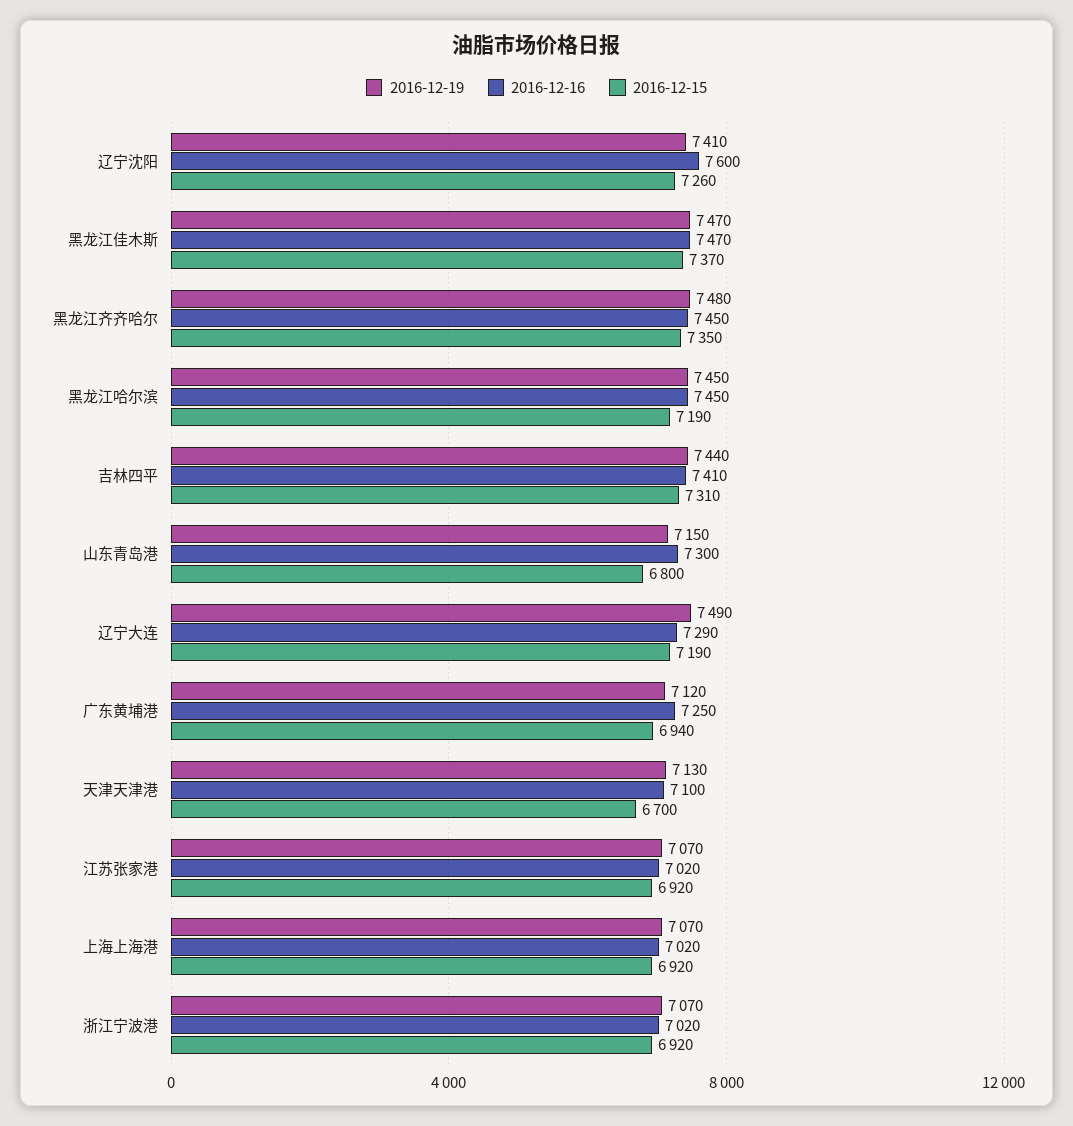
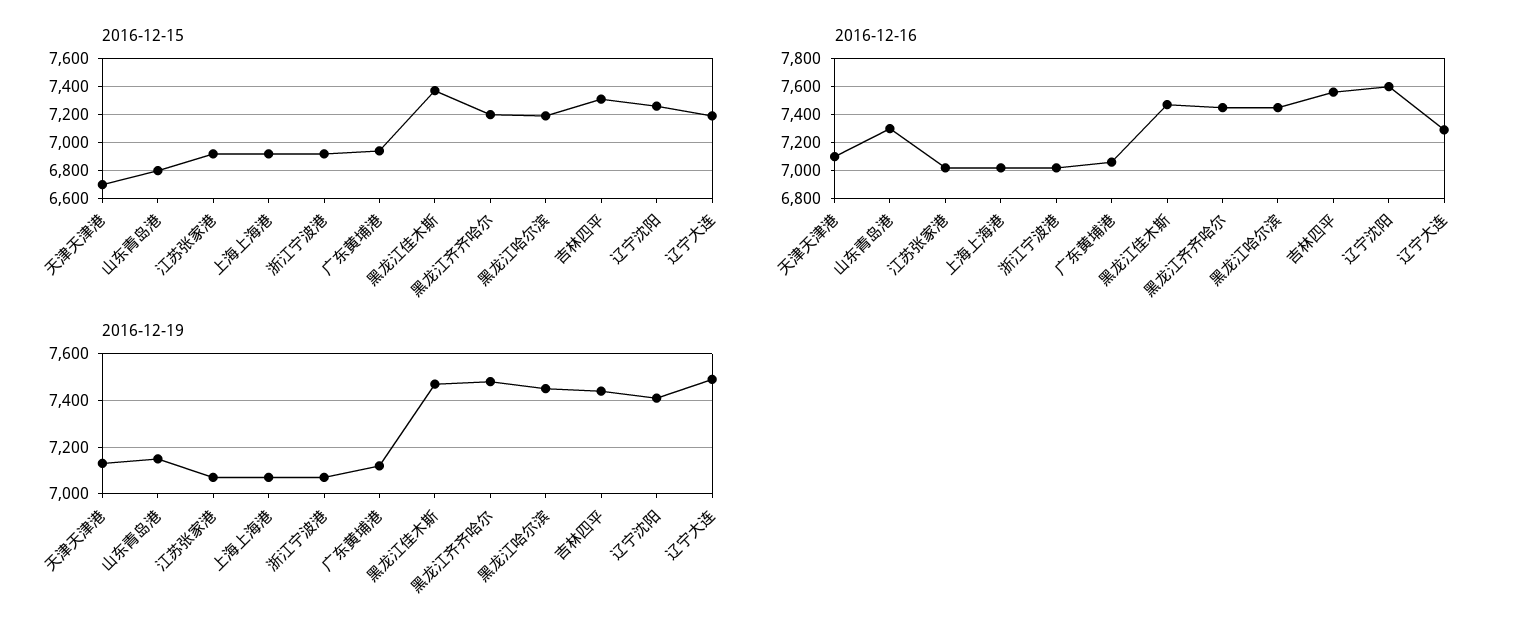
2016-12-15, 黑龙江齐齐哈尔: 7350 -> 7200
2016-12-16, 吉林四平: 7410 -> 7550
2016-12-16, 广东黄埔港: 7250 -> 7050

